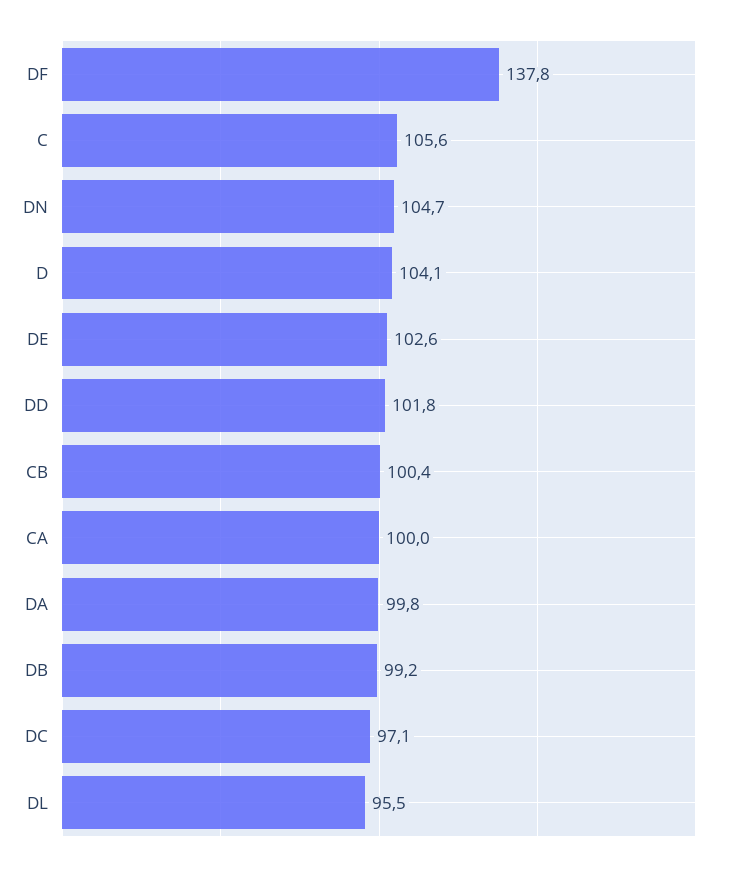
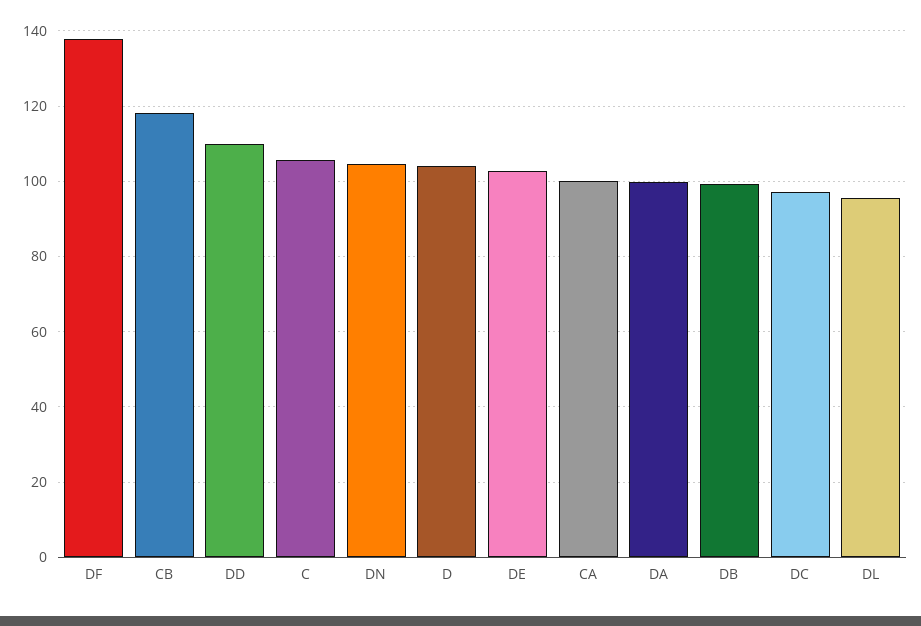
DD: 101.8 -> 110
CB: 100.4 -> 118

